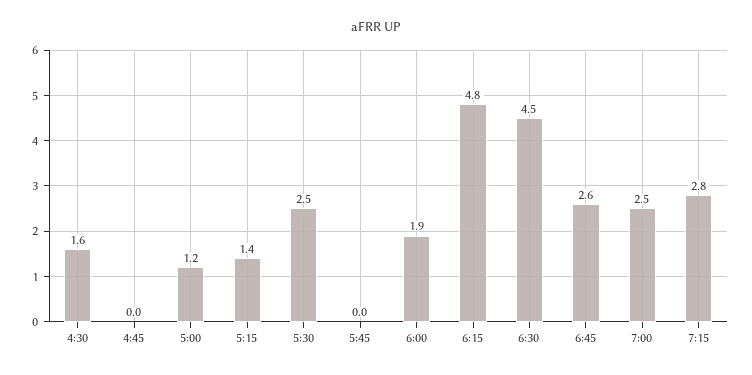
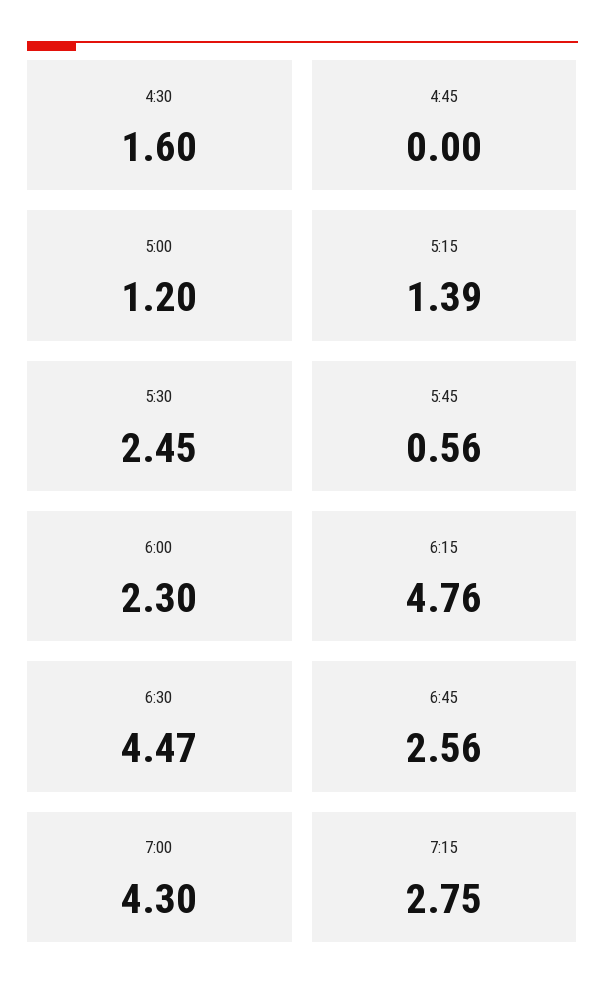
5:45: 0 -> 0.56
6:00: 1.9 -> 2.3
7:00: 2.5 -> 4.3

